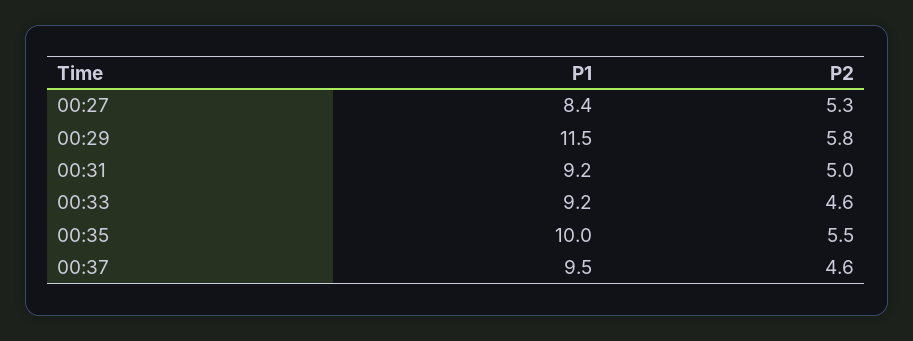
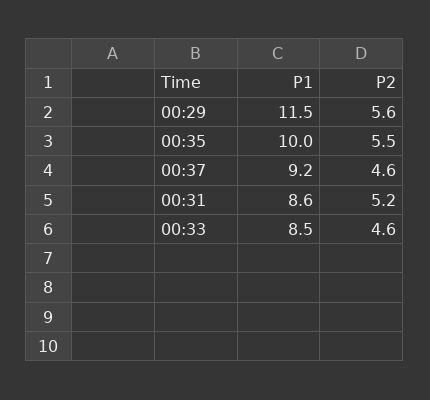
P1, 00:27: 8.4 -> none
P2, 00:27: 5.3 -> none
P2, 00:29: 5.8 -> 5.6
P1, 00:31: 9.2 -> 8.6
P2, 00:31: 5 -> 5.2
P1, 00:33: 9.2 -> 8.5
P1, 00:37: 9.5 -> 9.2

